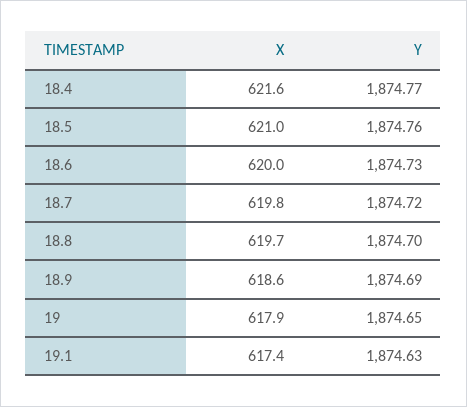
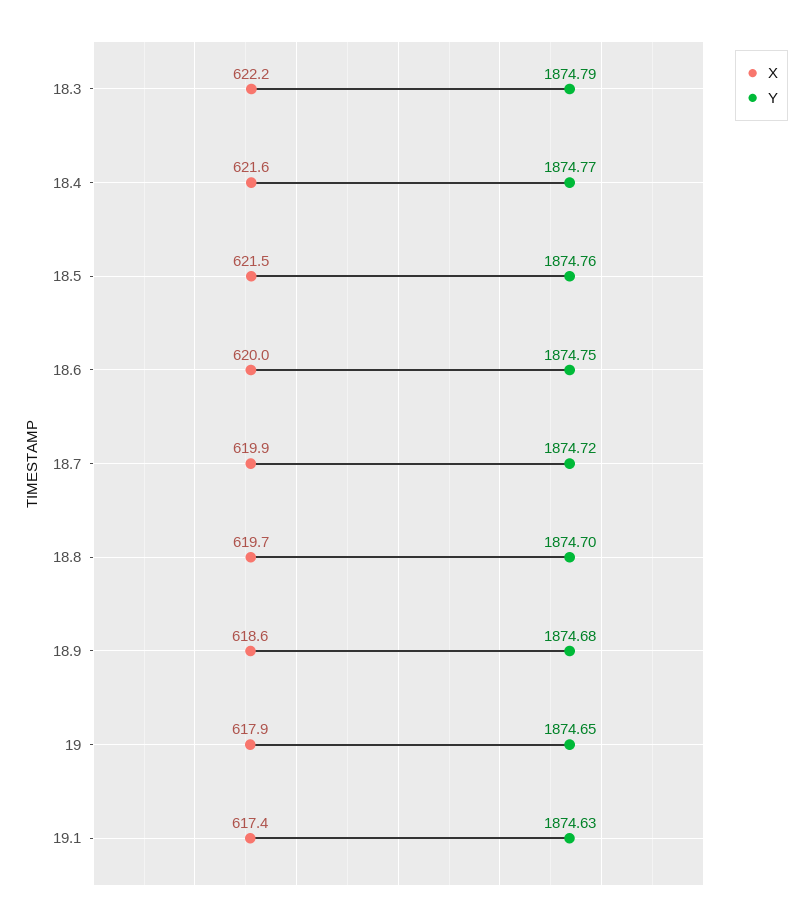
X, 18.5: 621 -> 621.5
Y, 18.6: 1874.73 -> 1874.75
X, 18.7: 619.8 -> 619.9
Y, 18.9: 1874.69 -> 1874.68
X, 18.3: none -> 622.2
Y, 18.3: none -> 1874.79

